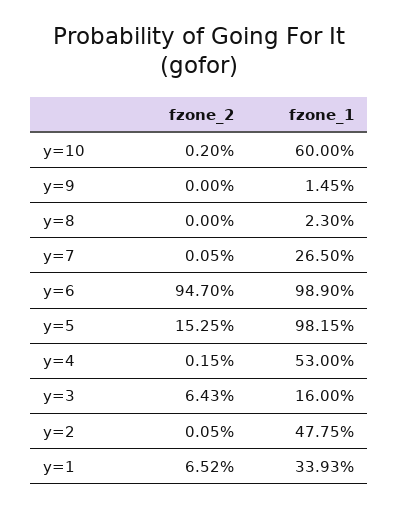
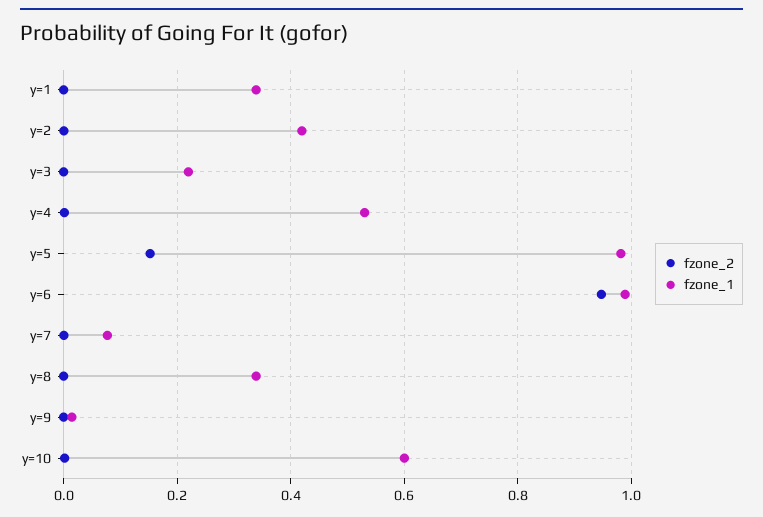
fzone_1, y=8: 0.023 -> 0.34
fzone_1, y=7: 0.265 -> 0.08
fzone_2, y=3: 0.0643 -> 0
fzone_1, y=3: 0.16 -> 0.22
fzone_1, y=2: 0.4775 -> 0.42
fzone_2, y=1: 0.0652 -> 0

